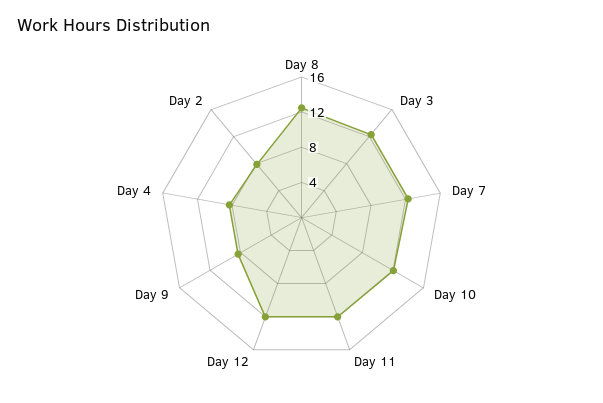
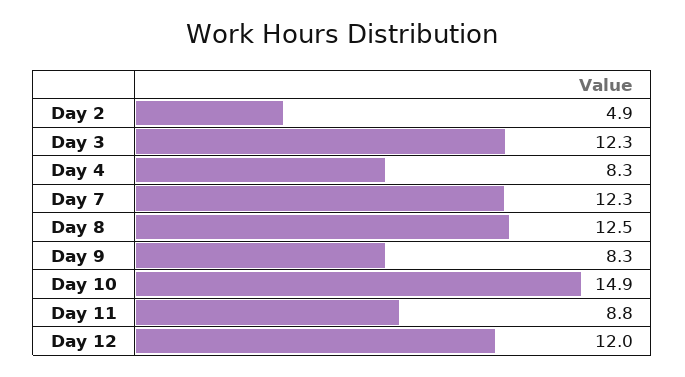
Day 10: 12 -> 14.9
Day 11: 12 -> 8.8
Day 2: 8 -> 4.9

